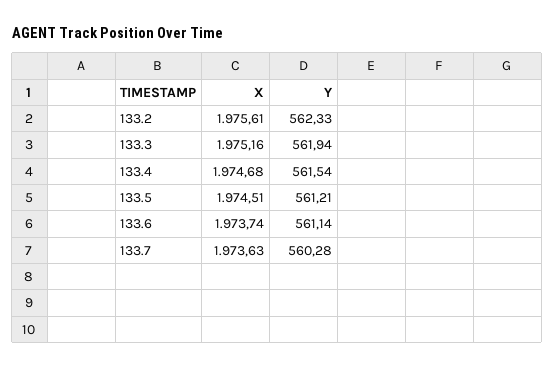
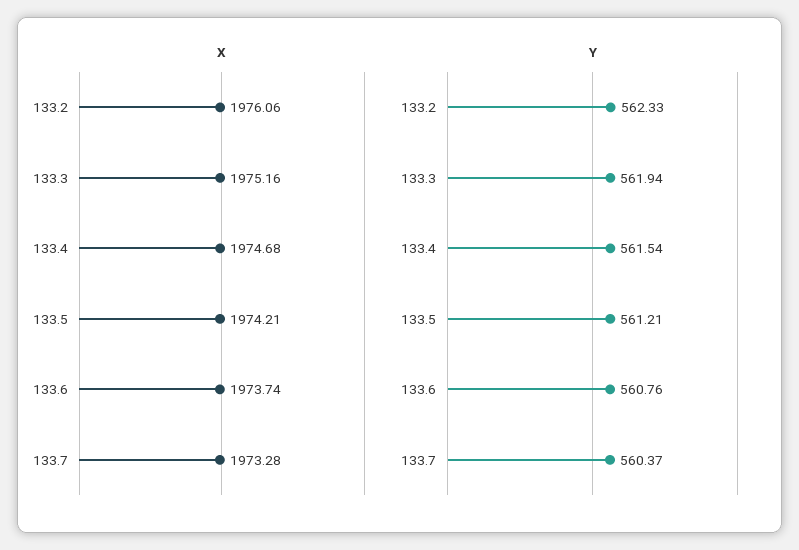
X, 133.2: 1975.61 -> 1976.06
X, 133.5: 1974.51 -> 1974.21
Y, 133.6: 561.14 -> 560.76
X, 133.7: 1973.63 -> 1973.28
Y, 133.7: 560.28 -> 560.37

